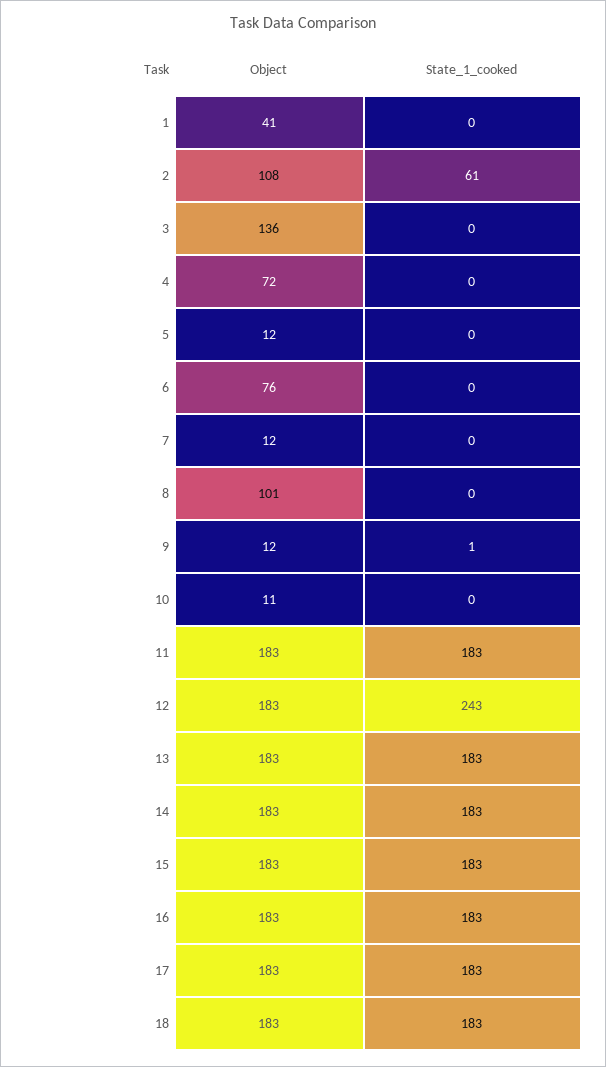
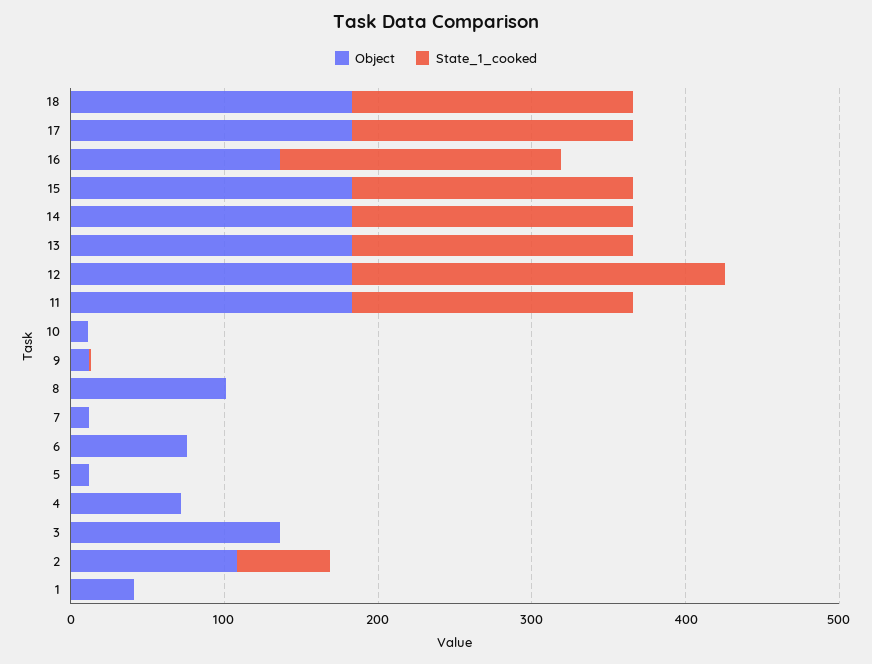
Object, 16: 183 -> 140

